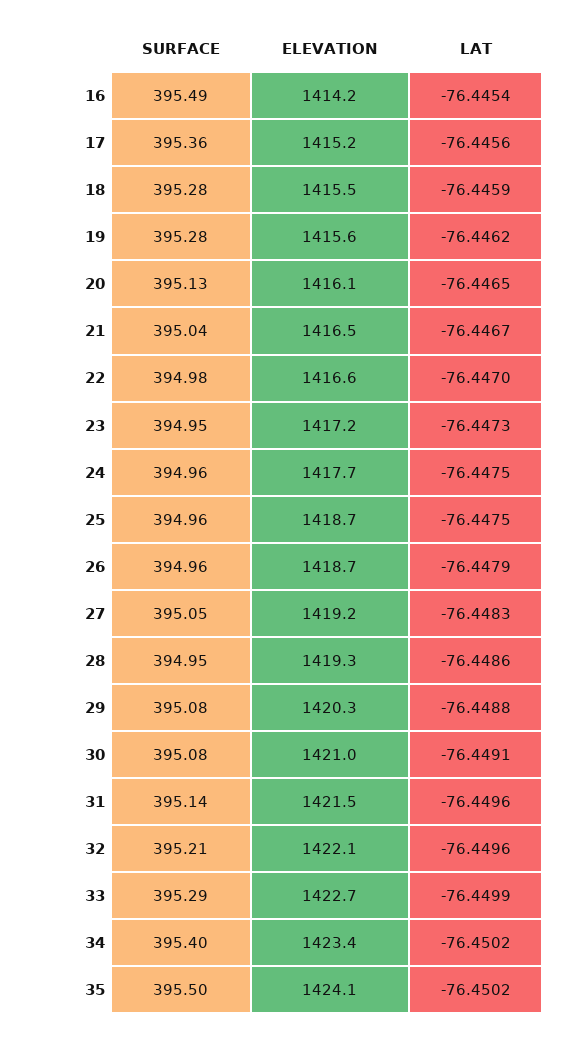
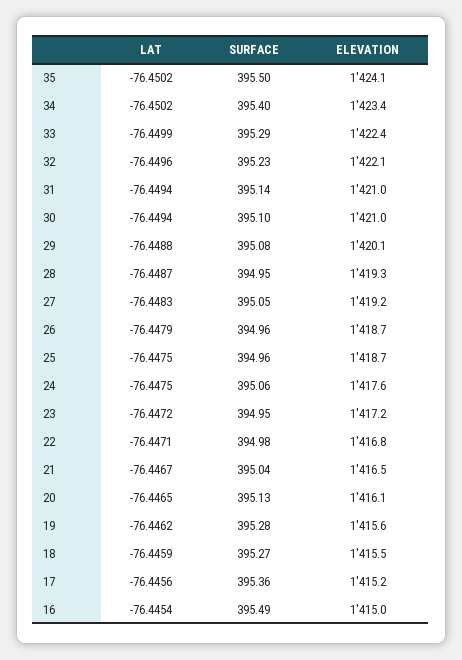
ELEVATION, 16: 1414.2 -> 1415
SURFACE, 18: 395.28 -> 395.27
ELEVATION, 22: 1416.6 -> 1416.8
LAT, 22: -76.447 -> -76.4471
LAT, 23: -76.4473 -> -76.4472
SURFACE, 24: 394.96 -> 395.06
ELEVATION, 24: 1417.7 -> 1417.6
LAT, 28: -76.4486 -> -76.4487
ELEVATION, 29: 1420.3 -> 1420.1
SURFACE, 30: 395.08 -> 395.1
LAT, 30: -76.4491 -> -76.4494
ELEVATION, 31: 1421.5 -> 1421
LAT, 31: -76.4496 -> -76.4494
SURFACE, 32: 395.21 -> 395.23
ELEVATION, 33: 1422.7 -> 1422.4

